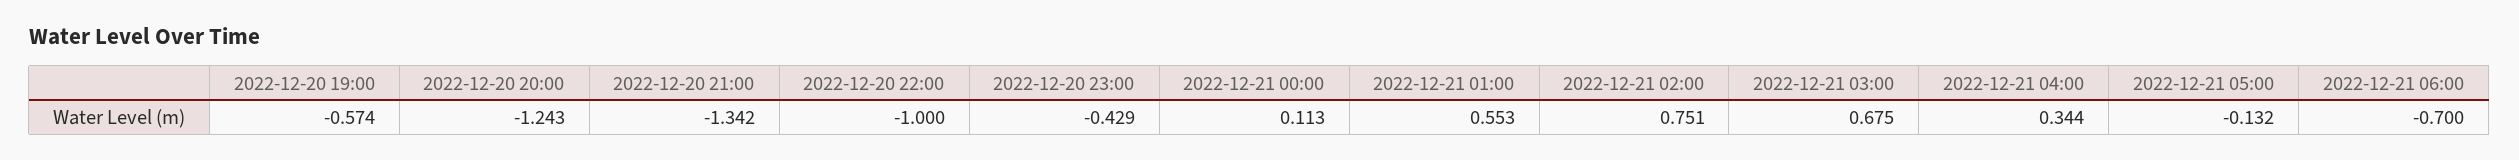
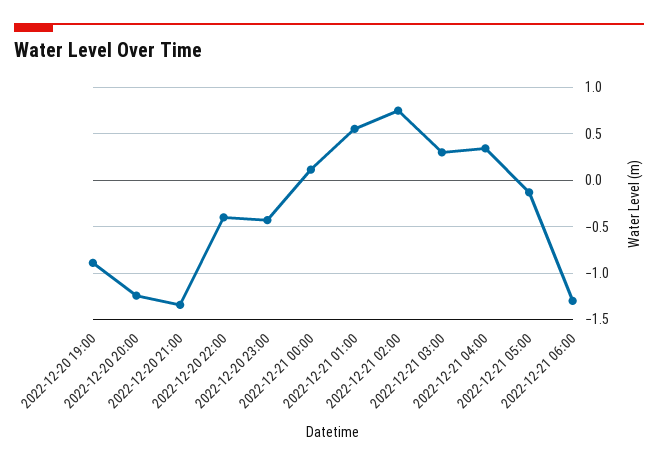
2022-12-20 19:00: -0.574 -> -0.9
2022-12-20 22:00: -1 -> -0.4
2022-12-21 03:00: 0.675 -> 0.3
2022-12-21 06:00: -0.7 -> -1.3

